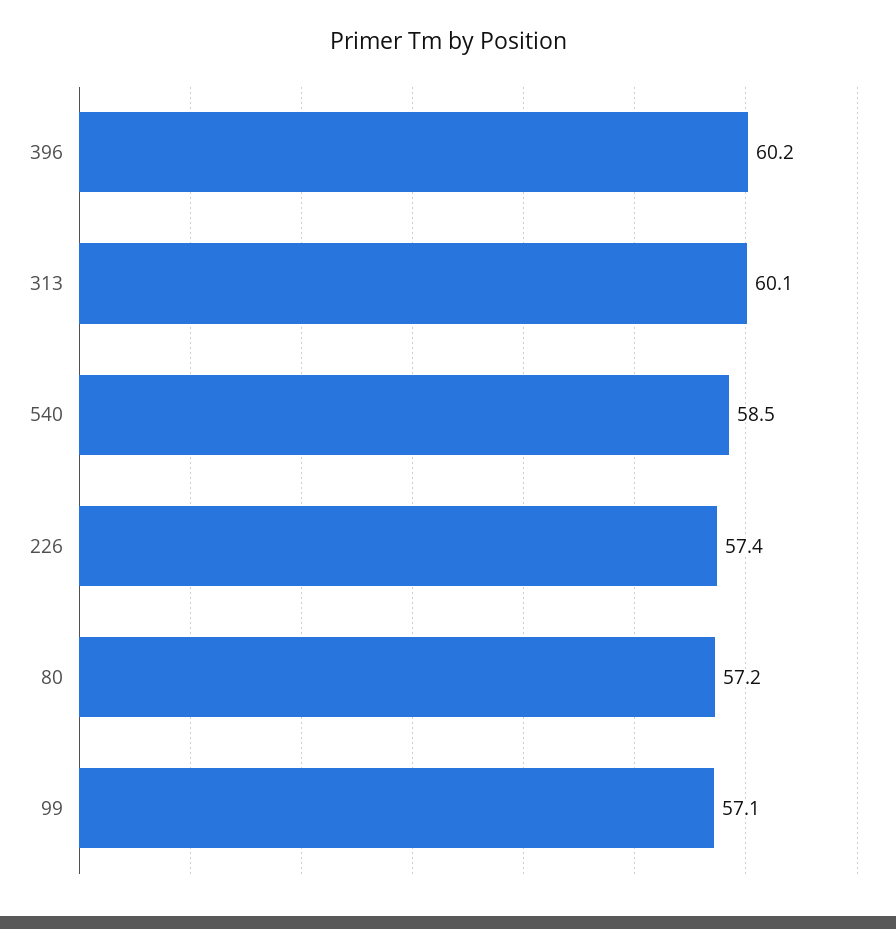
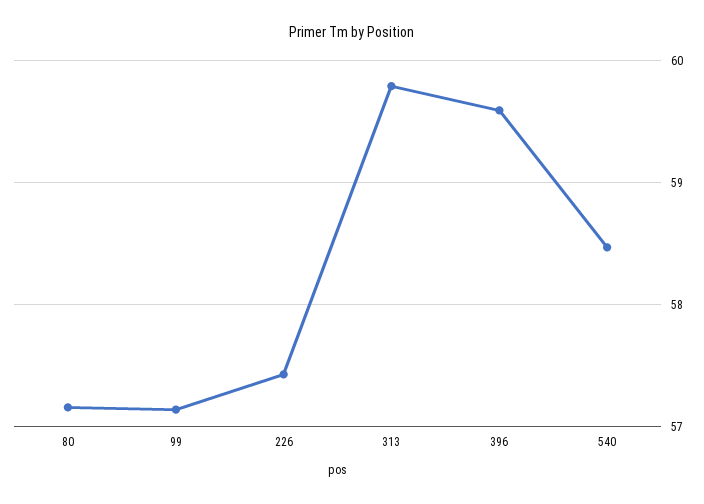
396: 60.2 -> 59.6
313: 60.1 -> 59.8

